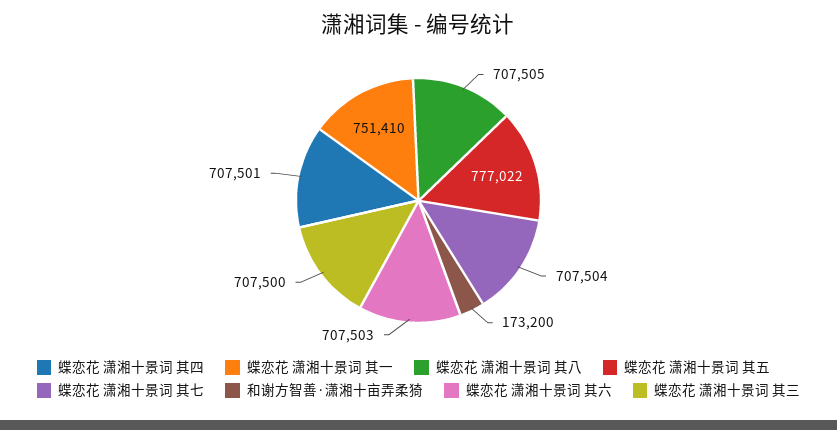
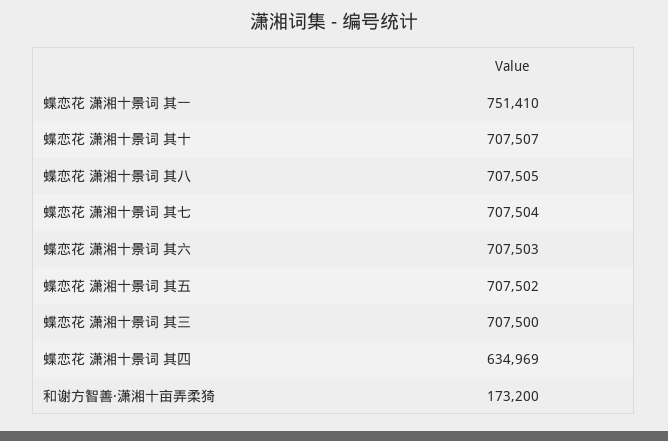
蝶恋花 潇湘十景词 其四: 707501 -> 634969
蝶恋花 潇湘十景词 其五: 777022 -> 707502
蝶恋花 潇湘十景词 其十: none -> 707507

